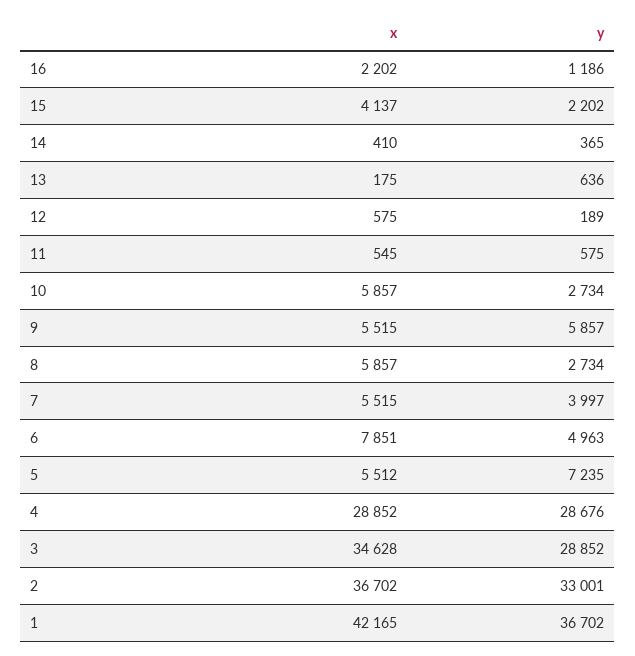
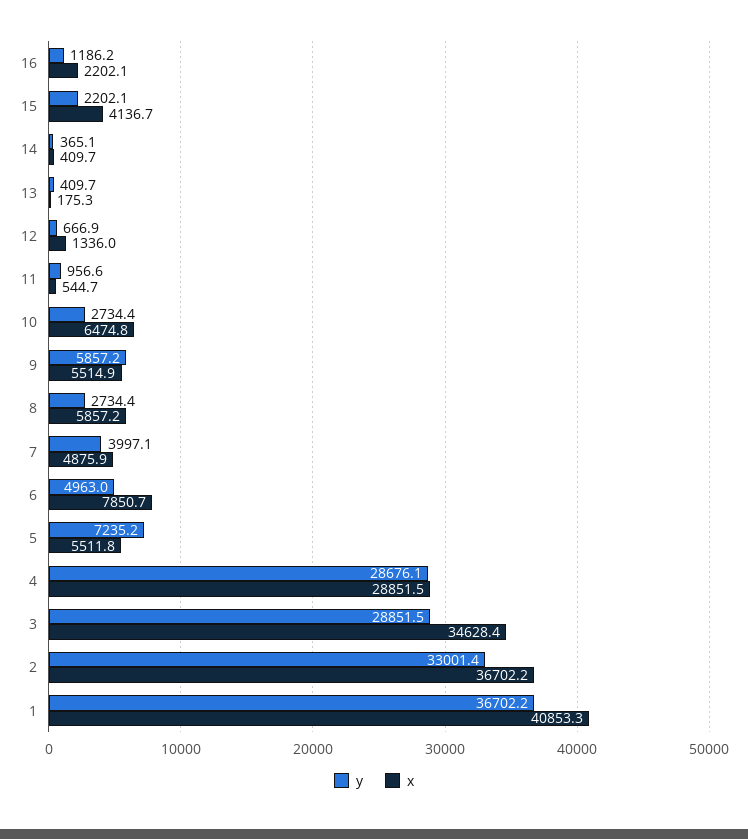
y, 13: 636 -> 409.7
x, 12: 575 -> 1336
y, 12: 189 -> 666.9
y, 11: 575 -> 956.6
x, 10: 5857 -> 6474.8
x, 7: 5515 -> 4875.9
x, 1: 42165 -> 40853.3

